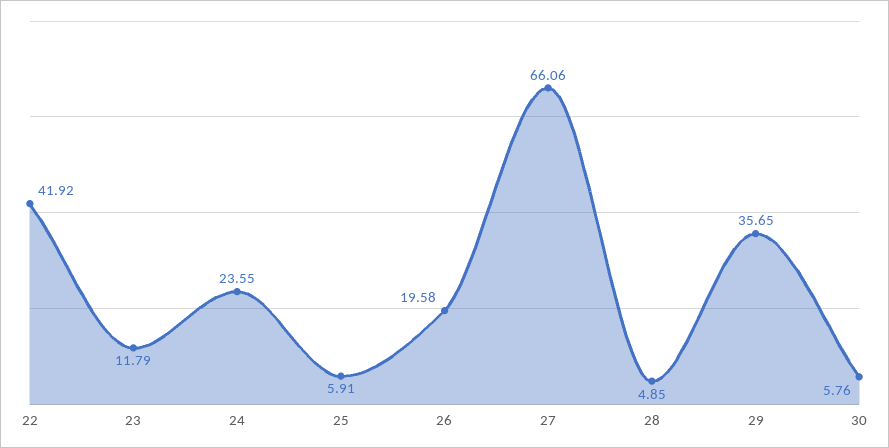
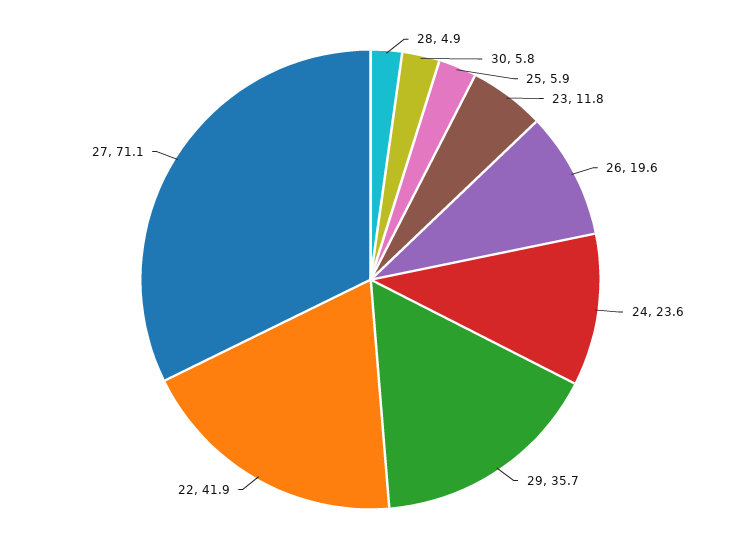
27: 66.06 -> 71.1

